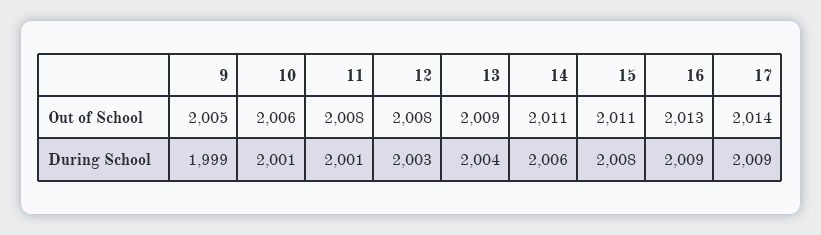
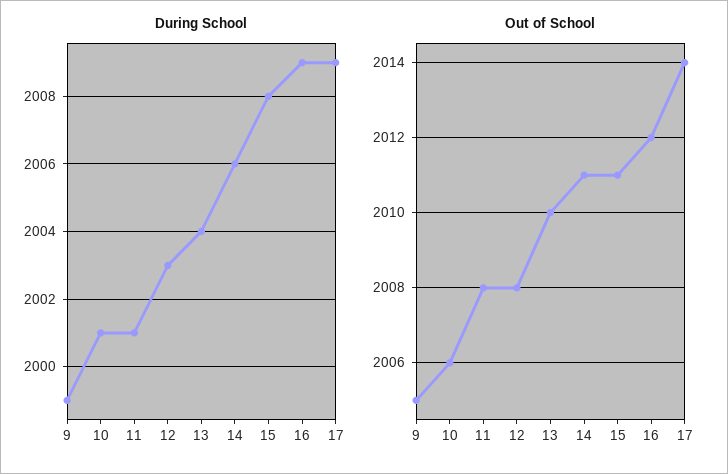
Out of School, 13: 2009 -> 2010
Out of School, 16: 2013 -> 2012

